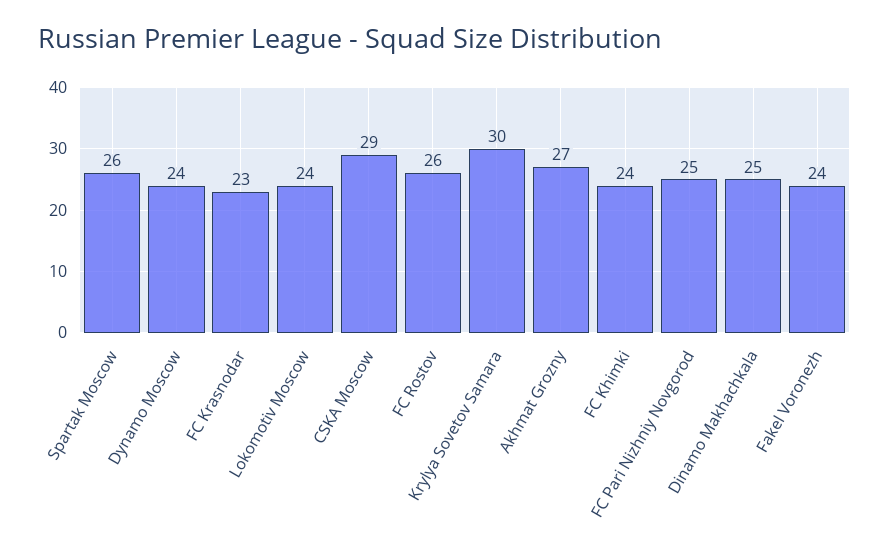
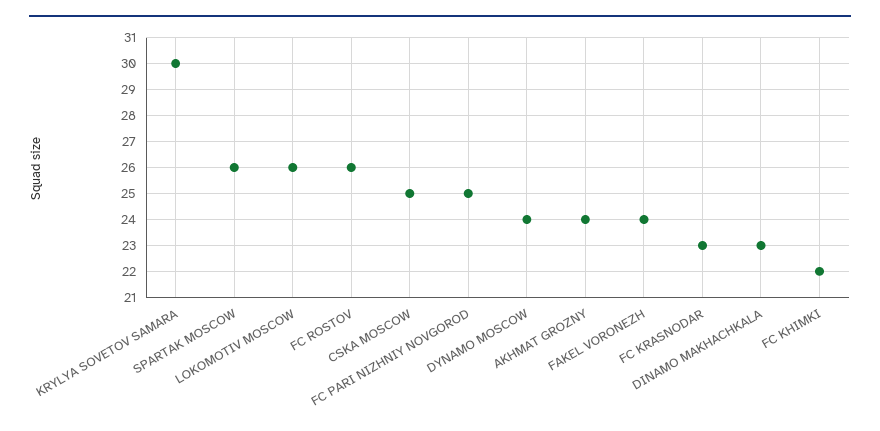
Lokomotiv Moscow: 24 -> 26
CSKA Moscow: 29 -> 25
Akhmat Grozny: 27 -> 24
FC Khimki: 24 -> 22
Dinamo Makhachkala: 25 -> 23

